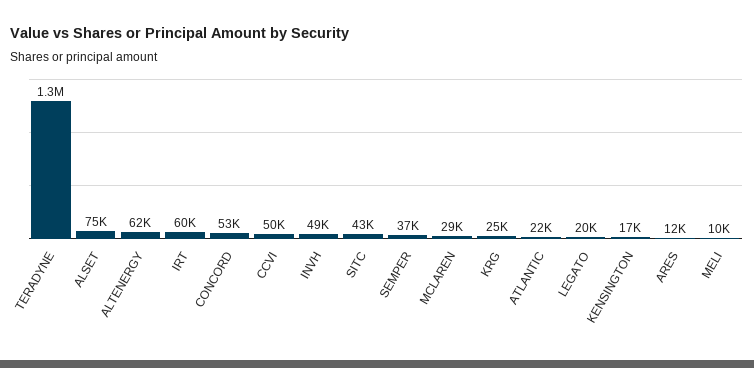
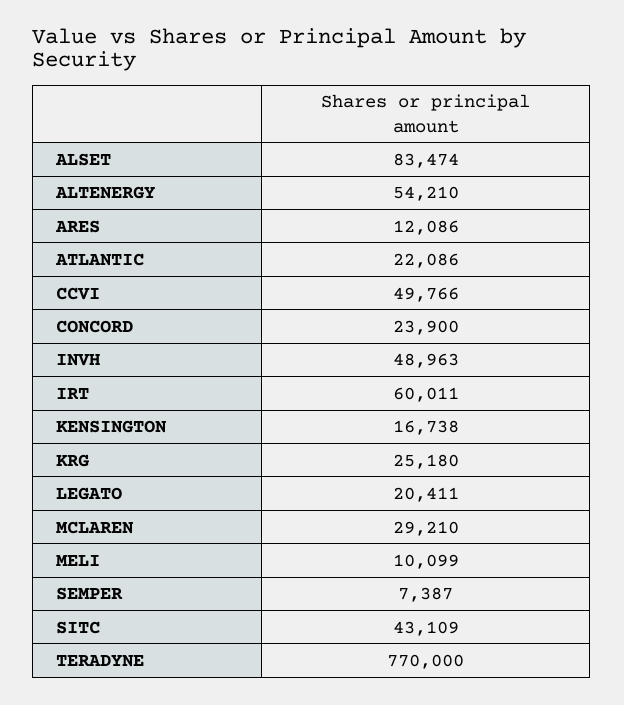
TERADYNE: 1300000 -> 770000
ALSET: 75000 -> 83474
ALTENERGY: 62000 -> 54210
CONCORD: 53000 -> 23900
SEMPER: 37000 -> 7387

